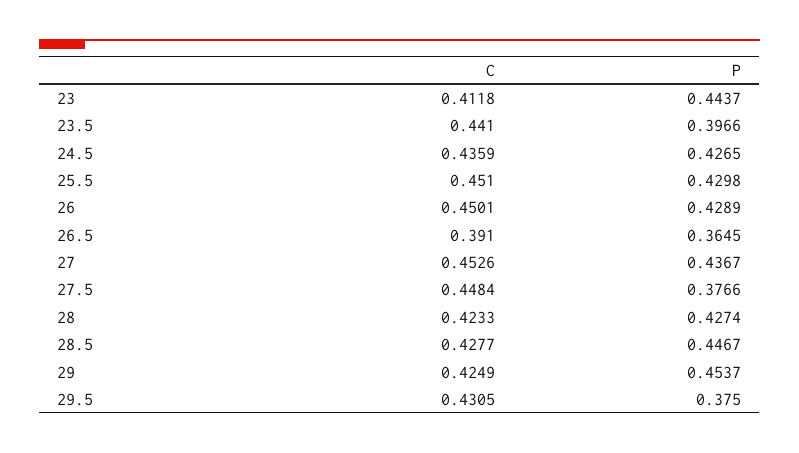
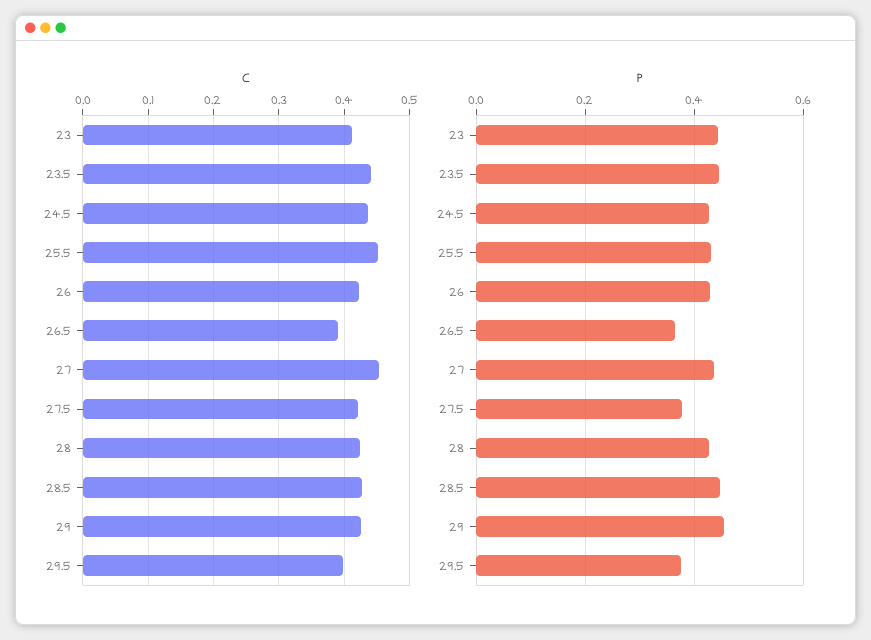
P, 23.5: 0.3966 -> 0.44
C, 26: 0.4501 -> 0.42
C, 27.5: 0.4484 -> 0.42
C, 29.5: 0.4305 -> 0.4

